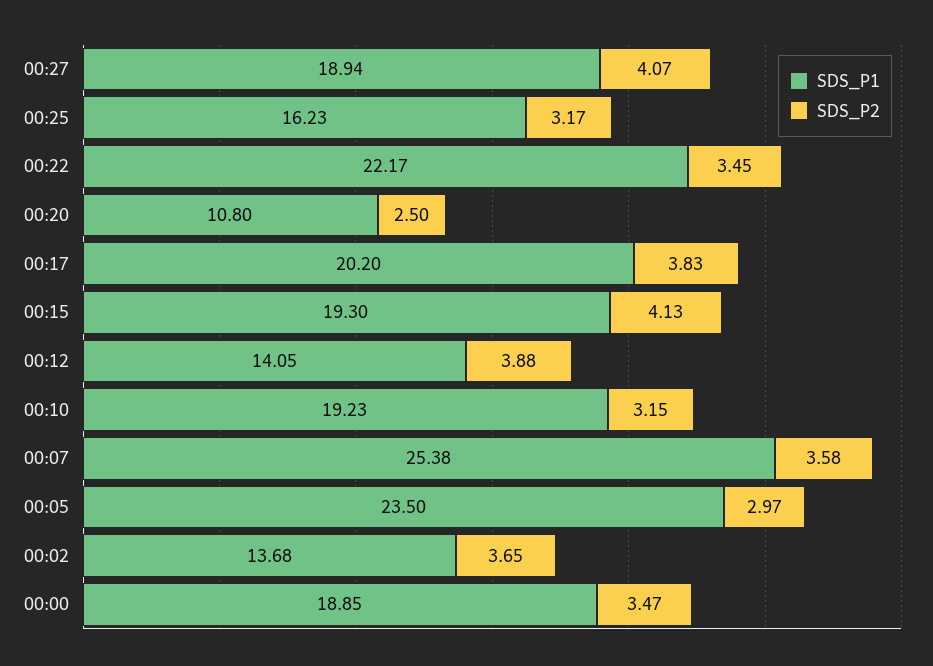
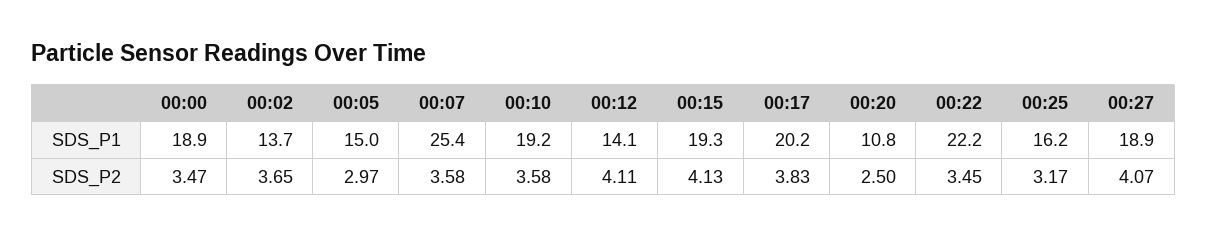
SDS_P2, 00:12: 3.88 -> 4.11
SDS_P2, 00:10: 3.15 -> 3.58
SDS_P1, 00:05: 23.5 -> 15

